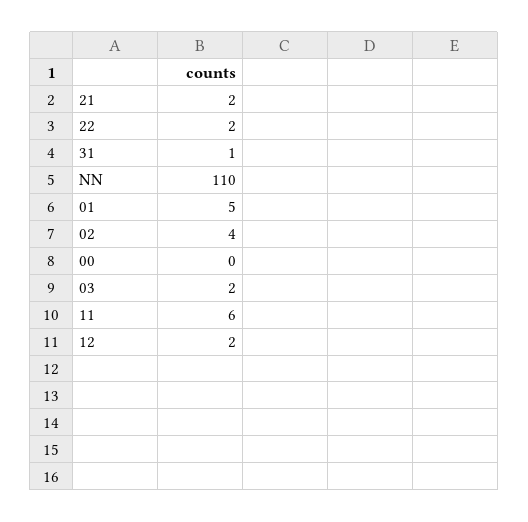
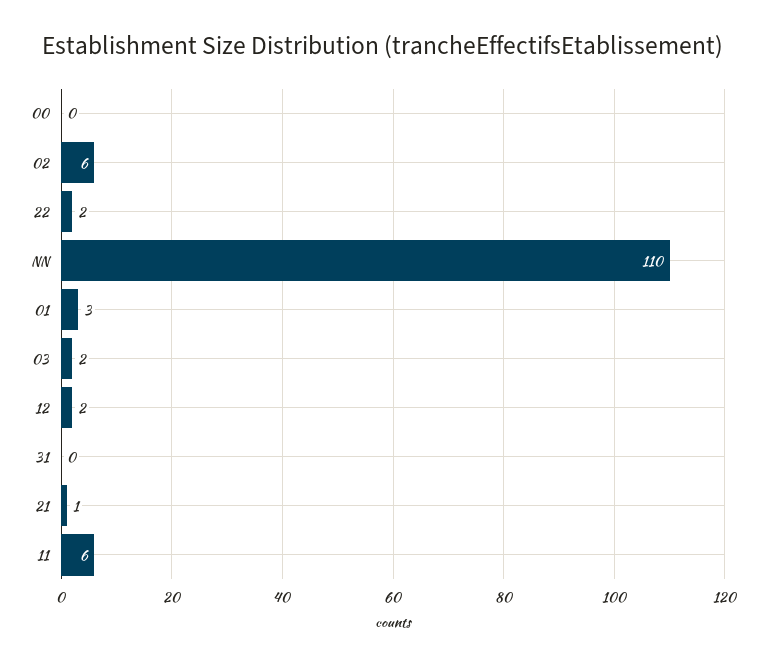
21: 2 -> 1
31: 1 -> 0
01: 5 -> 3
02: 4 -> 6

